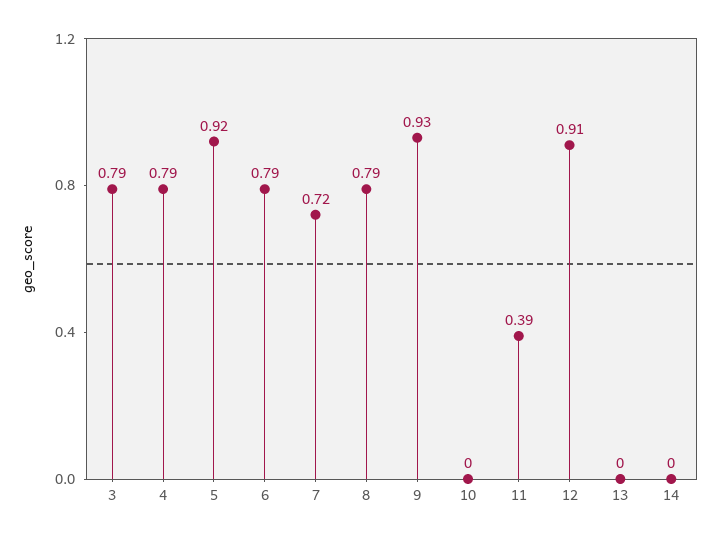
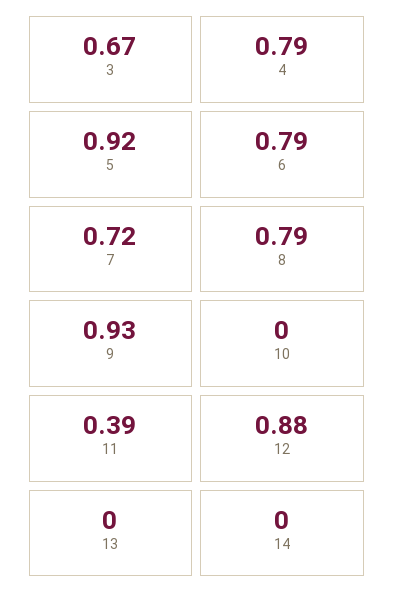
3: 0.79 -> 0.67
12: 0.91 -> 0.88

